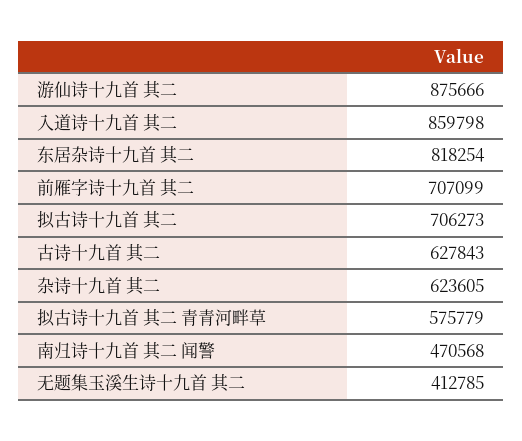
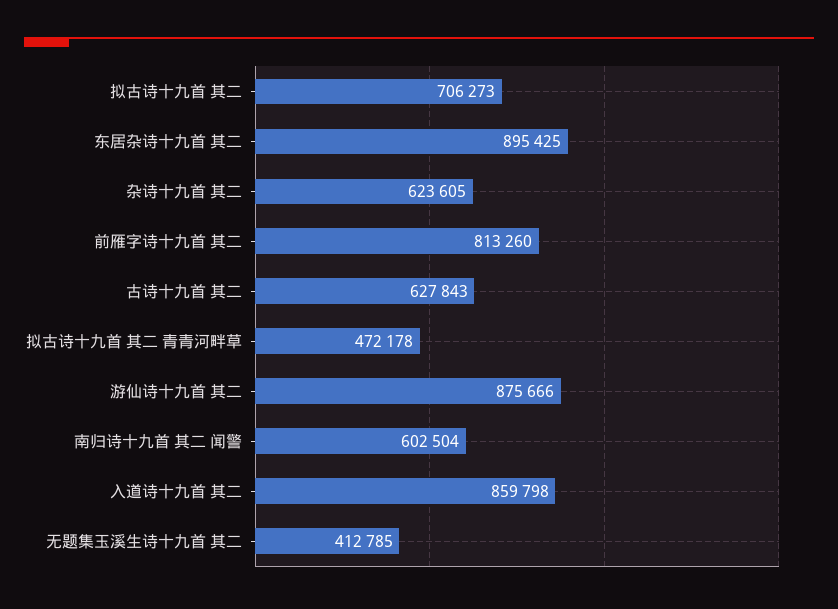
东居杂诗十九首 其二: 818254 -> 895425
前雁字诗十九首 其二: 707099 -> 813260
拟古诗十九首 其二 青青河畔草: 575779 -> 472178
南归诗十九首 其二 闻警: 470568 -> 602504

